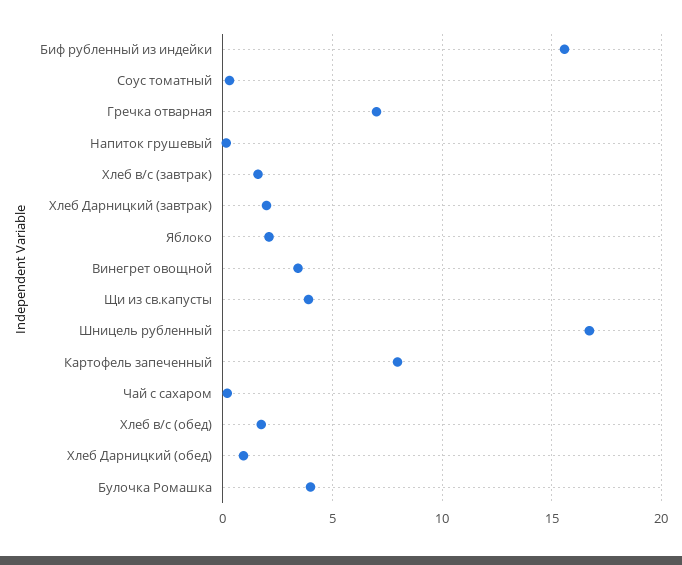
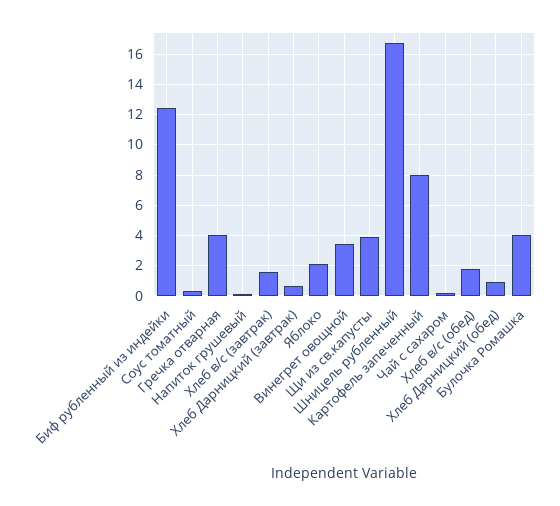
Биф рубленный из индейки: 15.5 -> 12.5
Гречка отварная: 7 -> 4
Хлеб Дарницкий (завтрак): 2 -> 0.5

